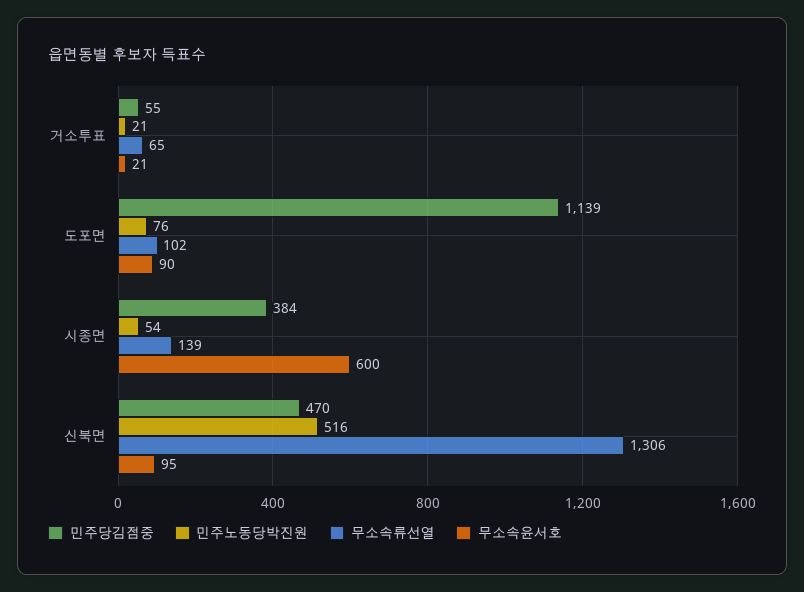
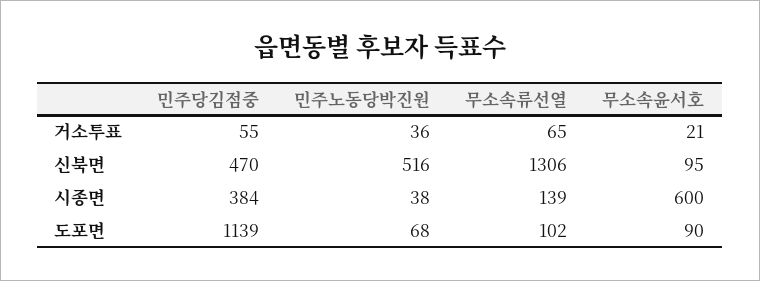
민주노동당박진원, 거소투표: 21 -> 36
민주노동당박진원, 도포면: 76 -> 68
민주노동당박진원, 시종면: 54 -> 38

